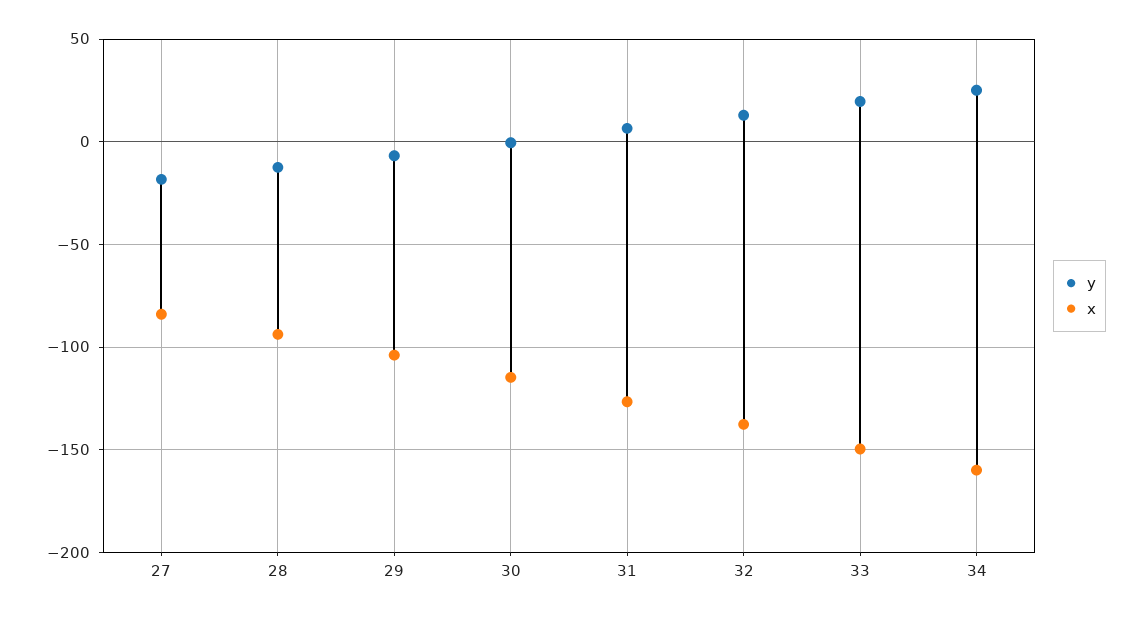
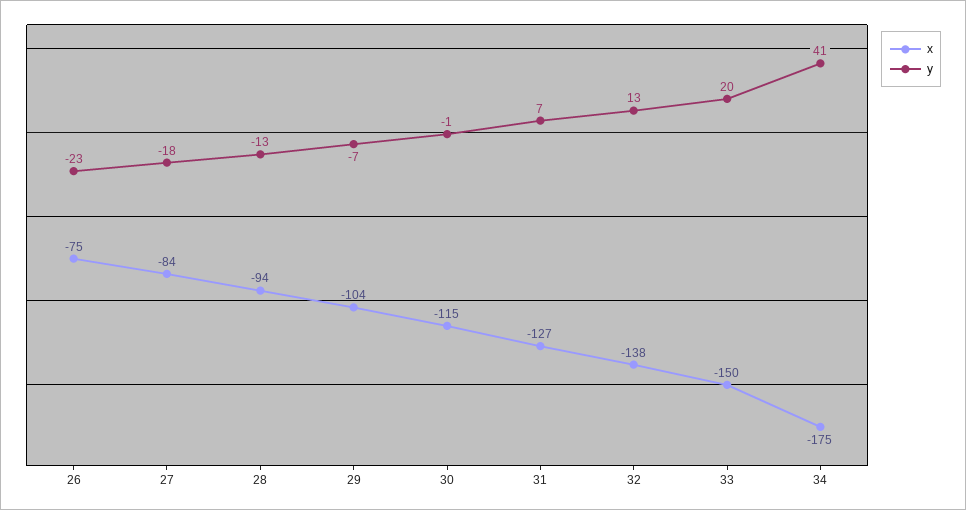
y, 34: 25 -> 41
x, 34: -160 -> -175
x, 26: none -> -75
y, 26: none -> -23

